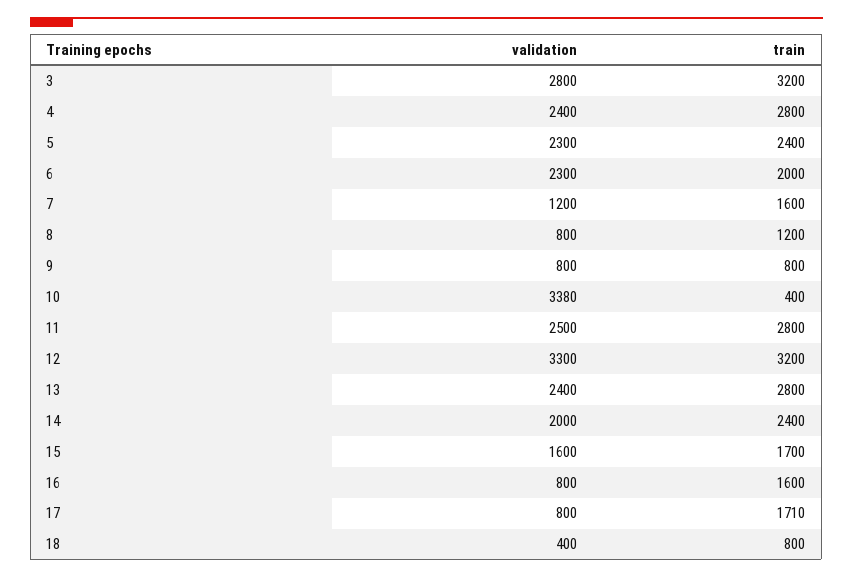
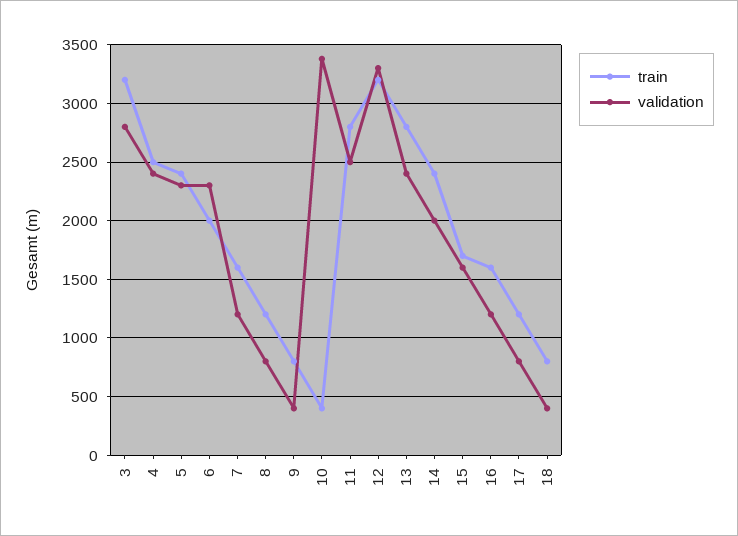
train, 4: 2800 -> 2500
validation, 9: 800 -> 400
validation, 16: 800 -> 1200
train, 17: 1710 -> 1200

